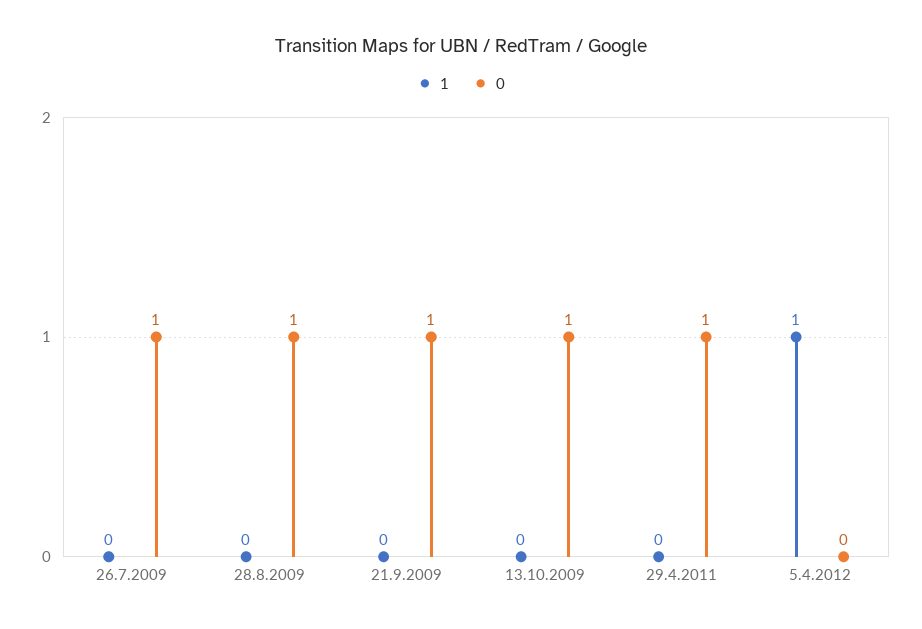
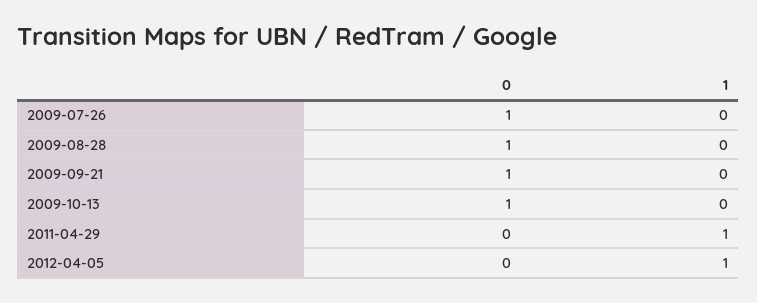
1, 29.4.2011: 0 -> 1
0, 29.4.2011: 1 -> 0

